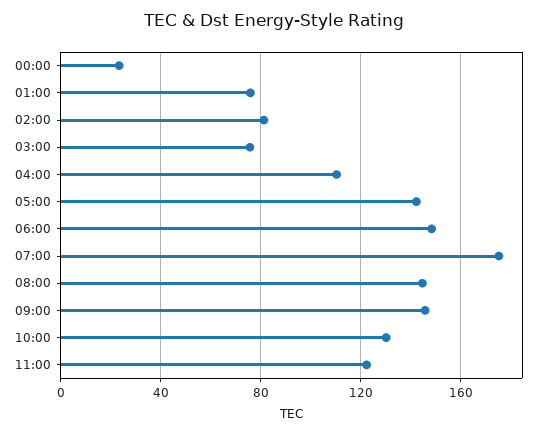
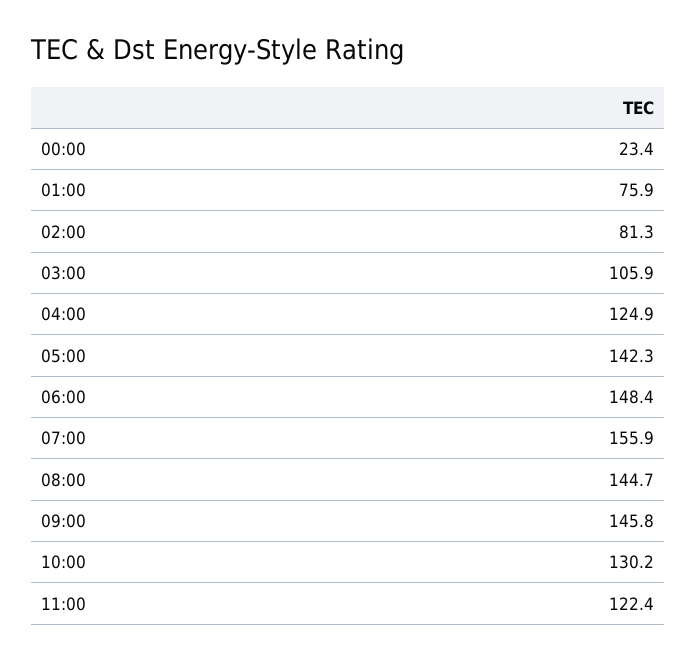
03:00: 75 -> 105.9
04:00: 110 -> 124.9
07:00: 175 -> 155.9

